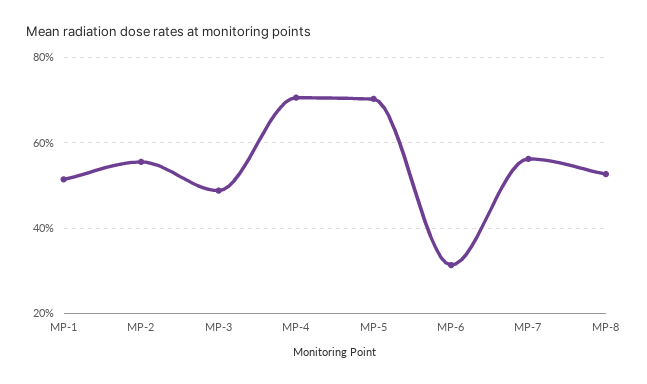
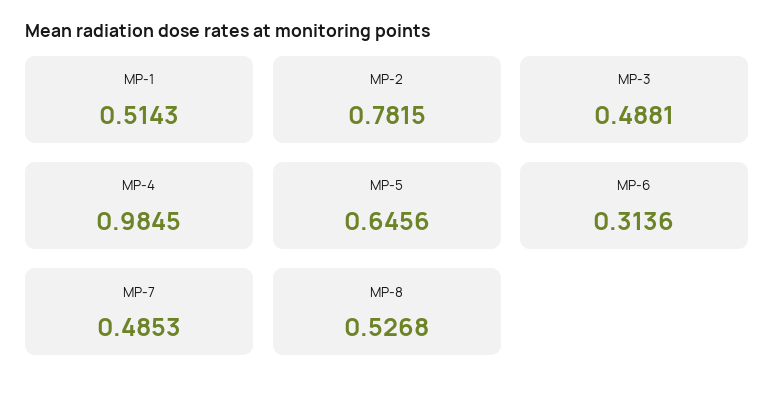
MP-2: 0.56 -> 0.7815
MP-4: 0.7 -> 0.9845
MP-5: 0.7 -> 0.6456
MP-7: 0.56 -> 0.4853

